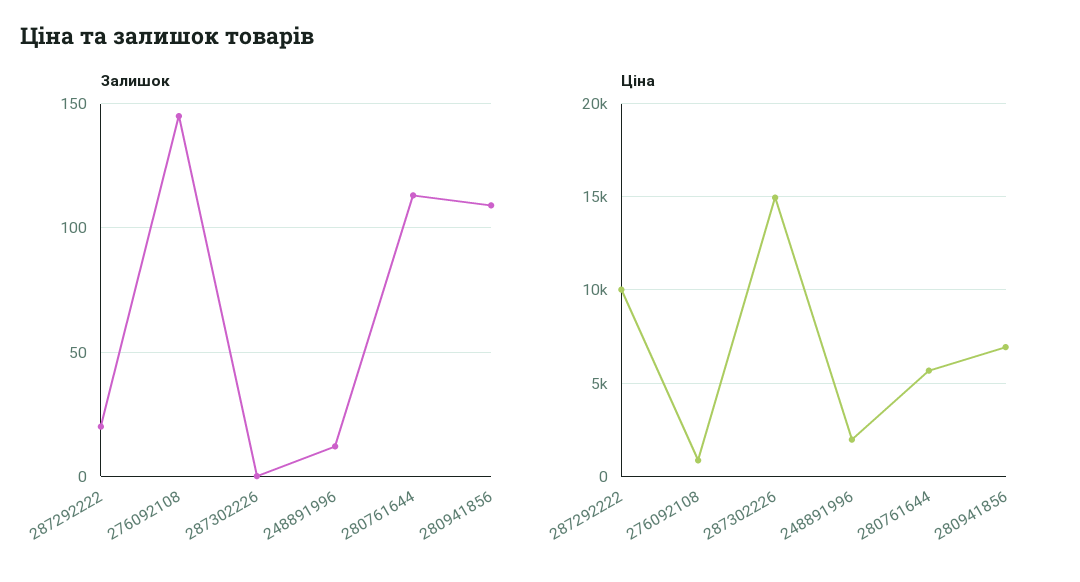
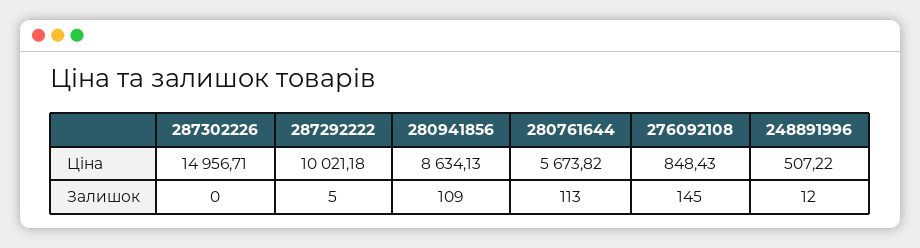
Залишок, 287292222: 20 -> 5
Ціна, 248891996: 2000 -> 507.22
Ціна, 280941856: 7000 -> 8634.13

